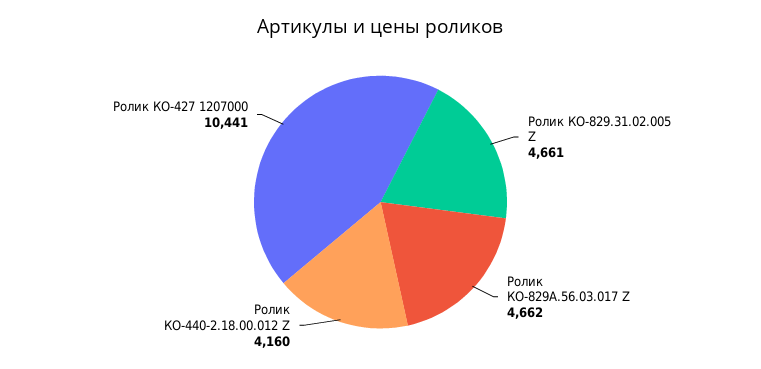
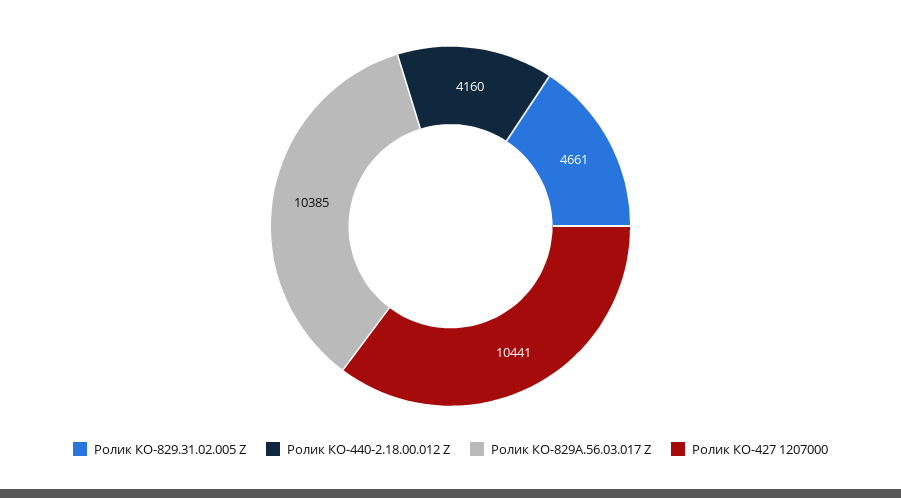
Ролик КО-829А.56.03.017 Z: 4662 -> 10385

